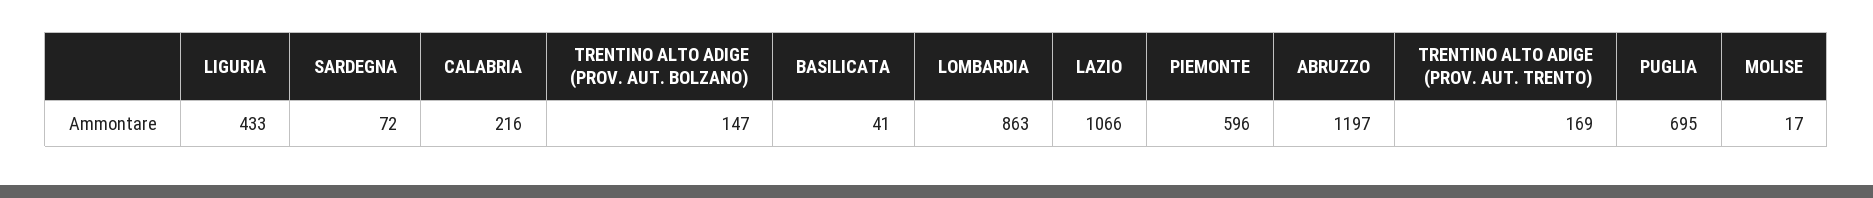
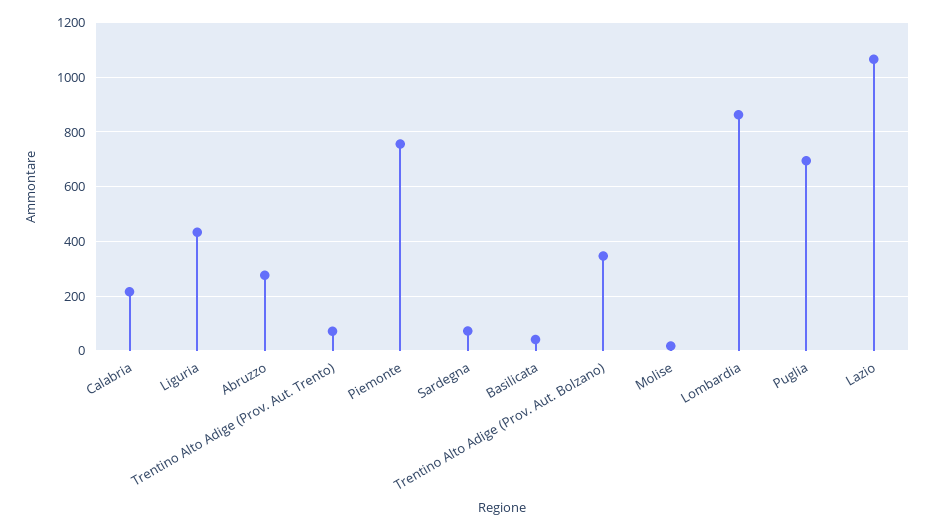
TRENTINO ALTO ADIGE (PROV. AUT. BOLZANO): 147 -> 350
PIEMONTE: 596 -> 750
ABRUZZO: 1197 -> 275
TRENTINO ALTO ADIGE (PROV. AUT. TRENTO): 169 -> 75

